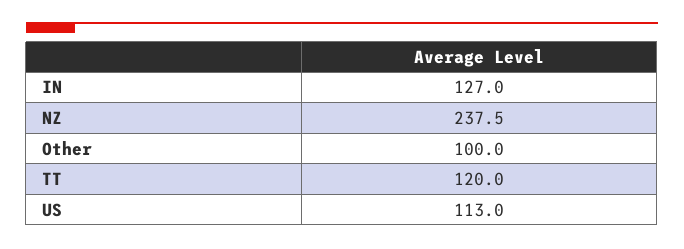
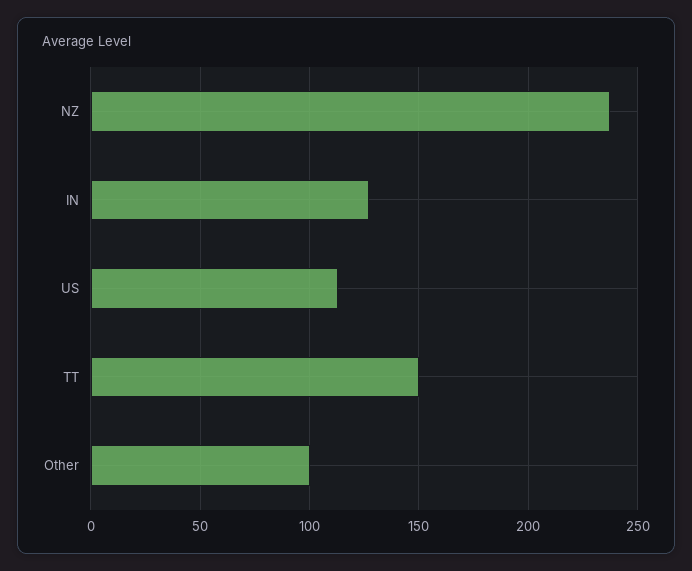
TT: 120 -> 150

